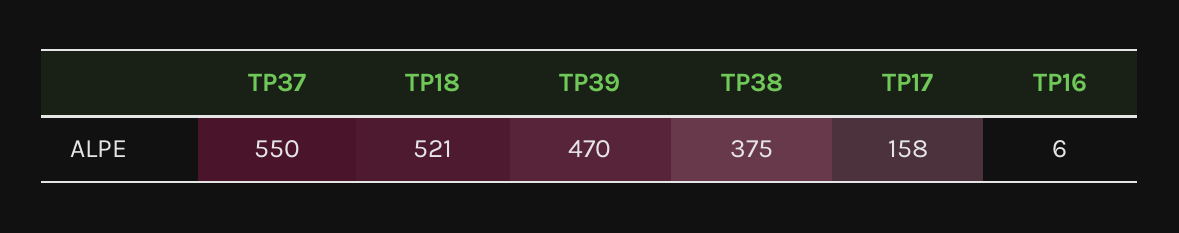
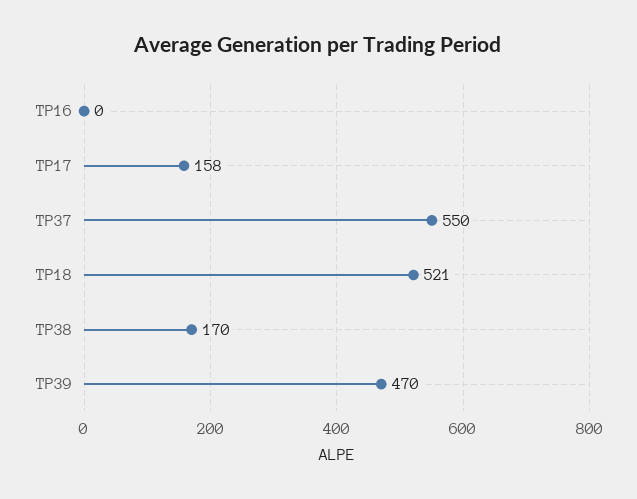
TP38: 375 -> 170
TP16: 6 -> 0

